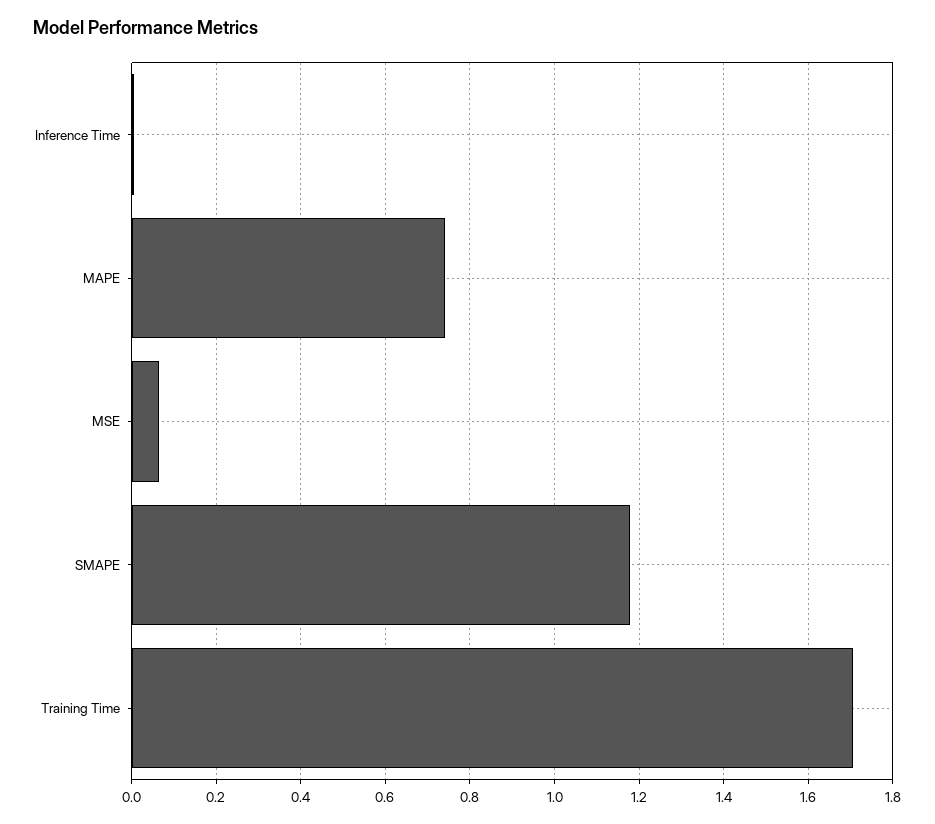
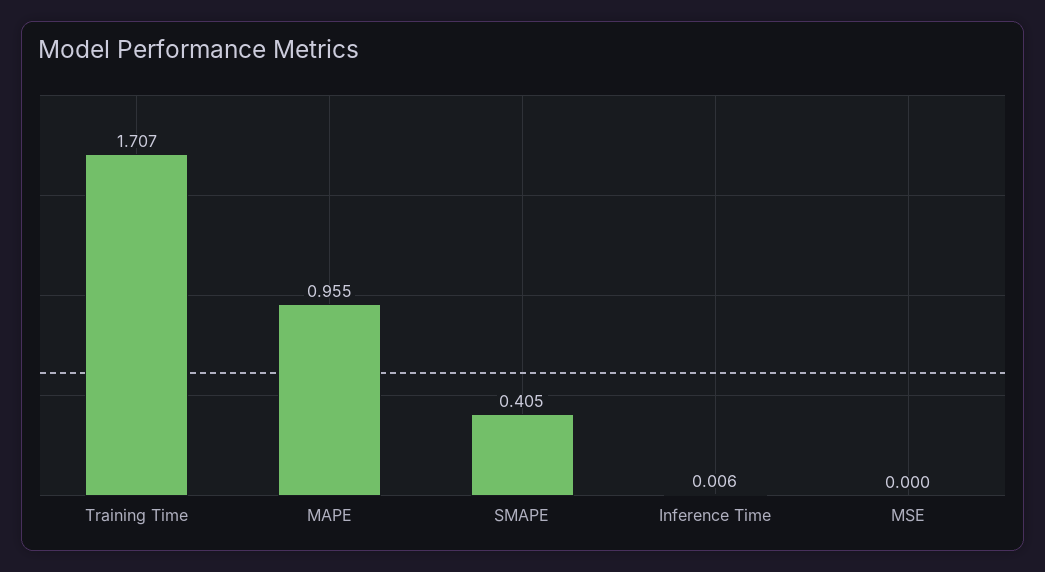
MAPE: 0.74 -> 0.955
MSE: 0.06 -> 0
SMAPE: 1.18 -> 0.405

